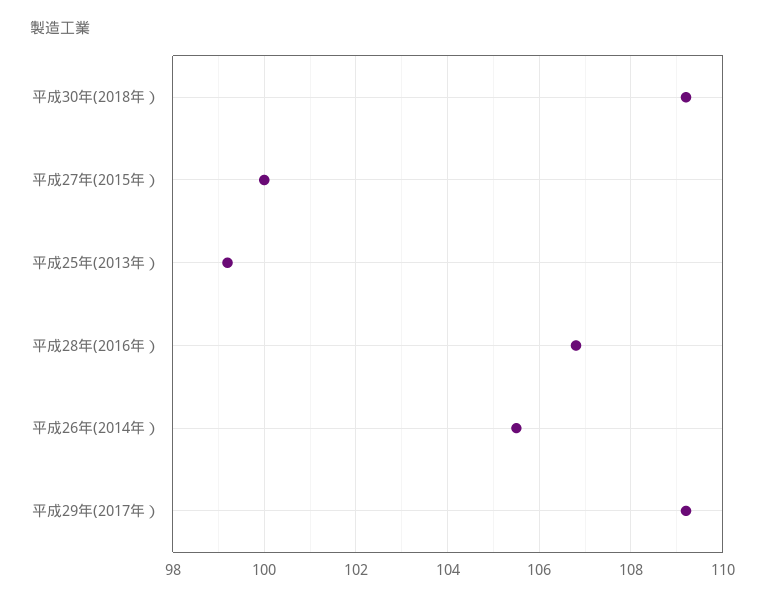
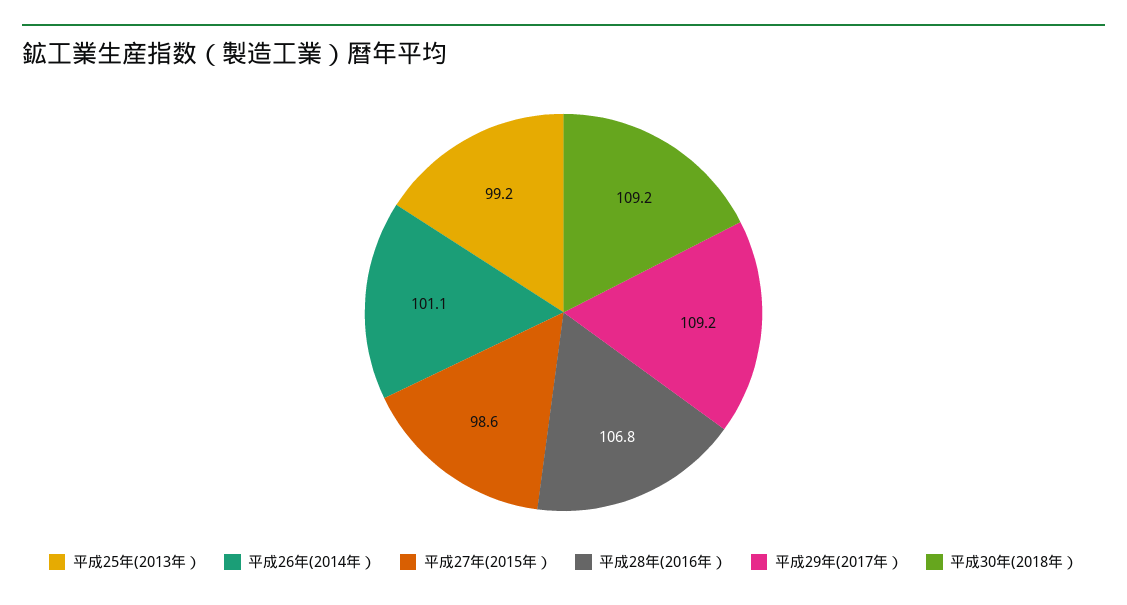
平成27年(2015年）: 100 -> 98.6
平成26年(2014年）: 105.5 -> 101.1

